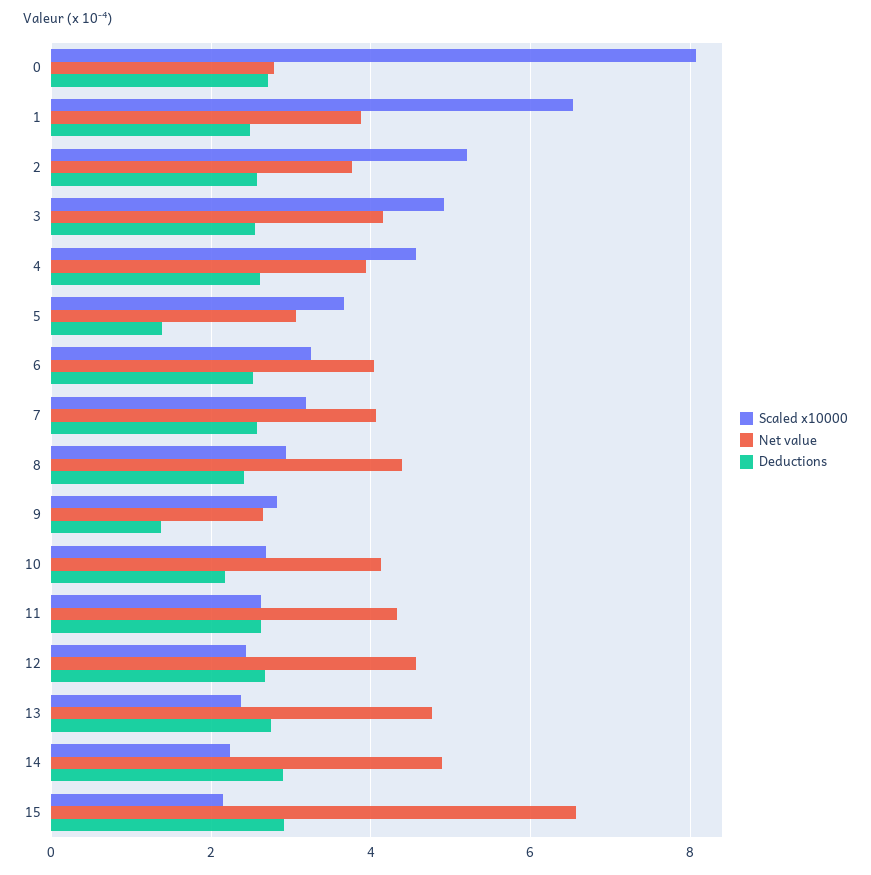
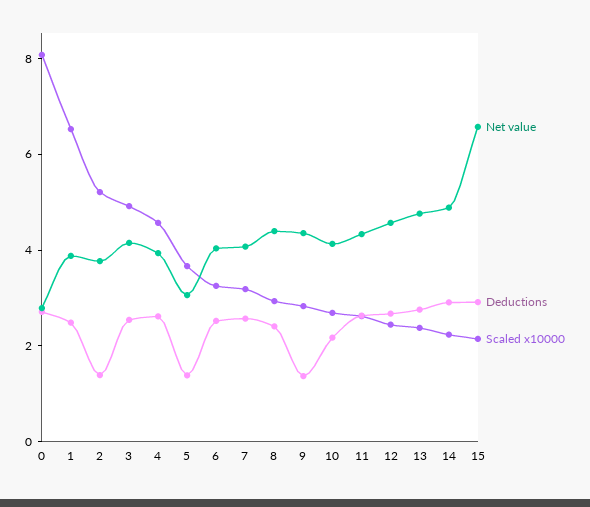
Deductions, 2: 2.6 -> 1.5
Net value, 9: 2.6 -> 4.5

